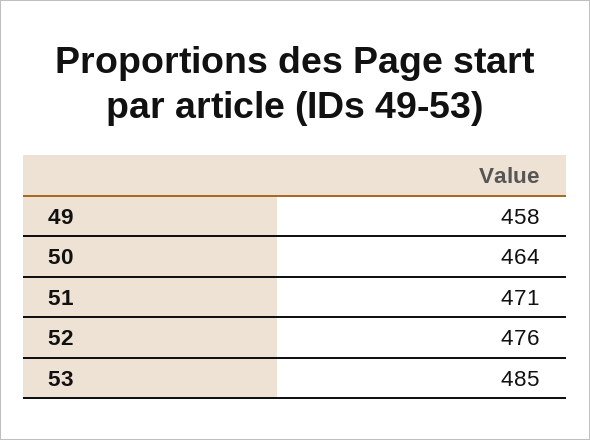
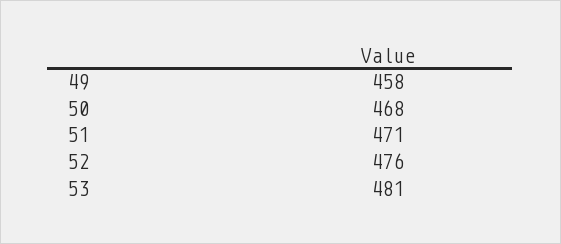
50: 464 -> 468
53: 485 -> 481

